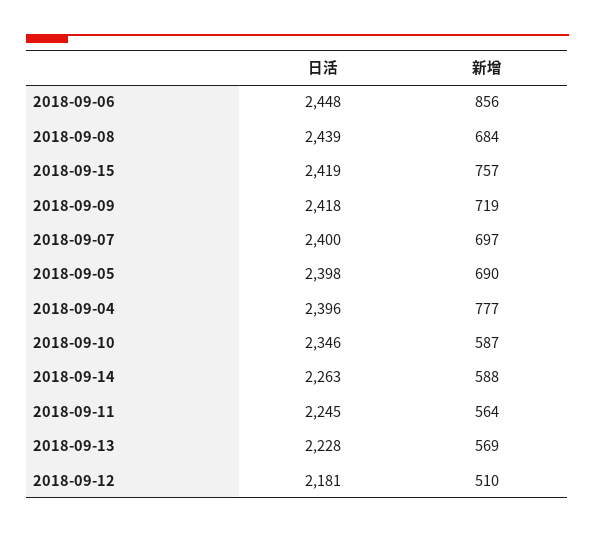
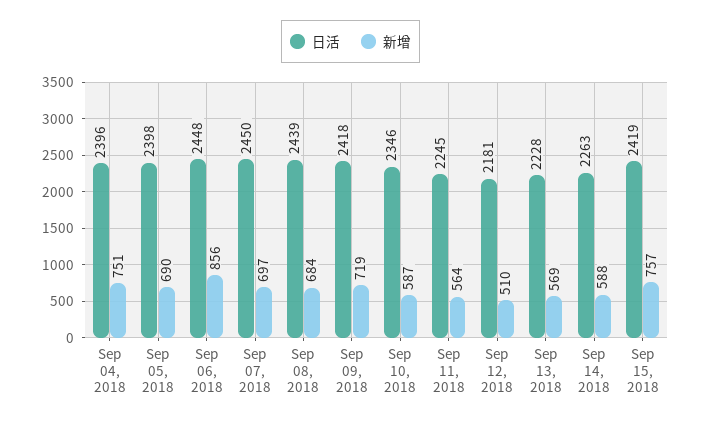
日活, 2018-09-07: 2400 -> 2450
新增, 2018-09-04: 777 -> 751

